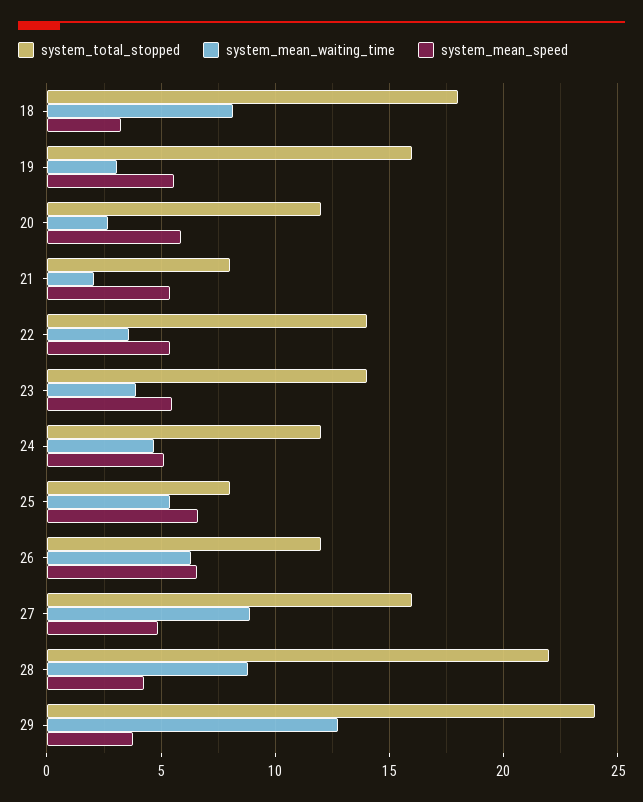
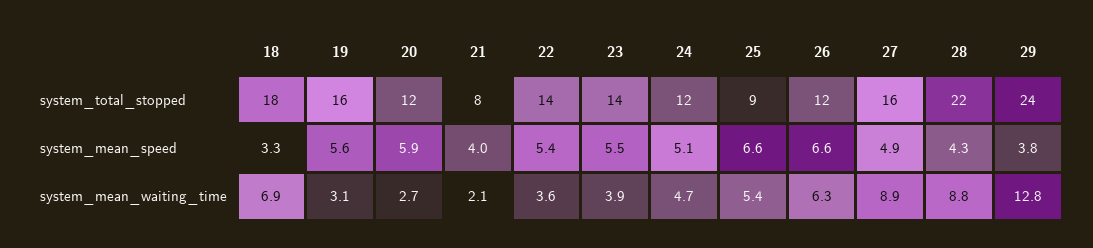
system_mean_waiting_time, 18: 8 -> 6.9
system_mean_speed, 21: 5.5 -> 4
system_total_stopped, 25: 8 -> 9

